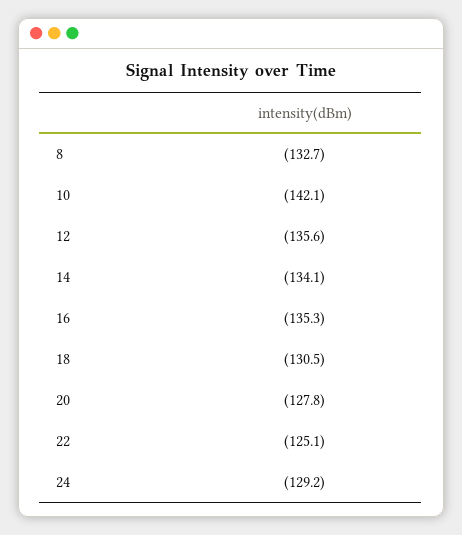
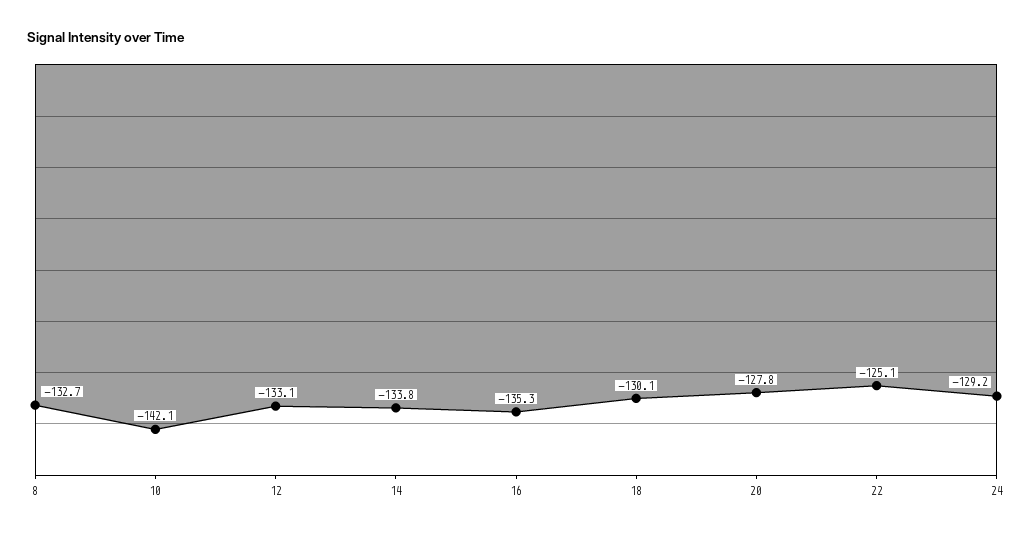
12: -135.6 -> -133.1
14: -134.1 -> -133.8
18: -130.5 -> -130.1

